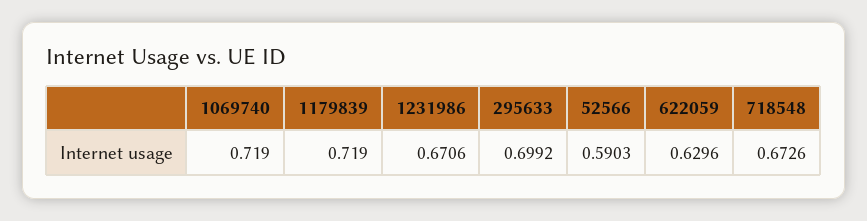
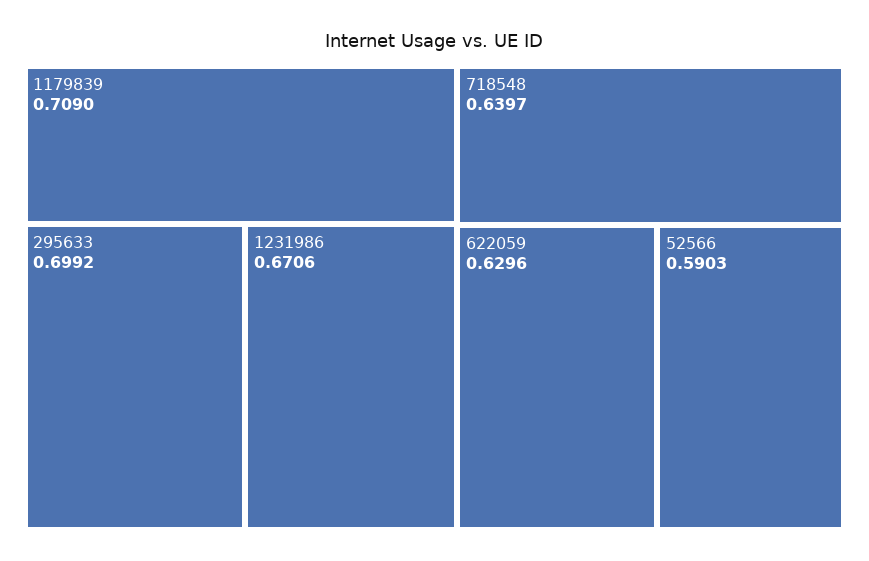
1069740: 0.719 -> none
1179839: 0.719 -> 0.709
718548: 0.6726 -> 0.6397

